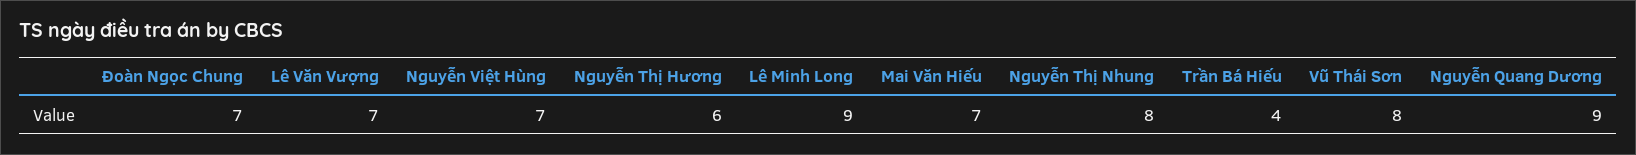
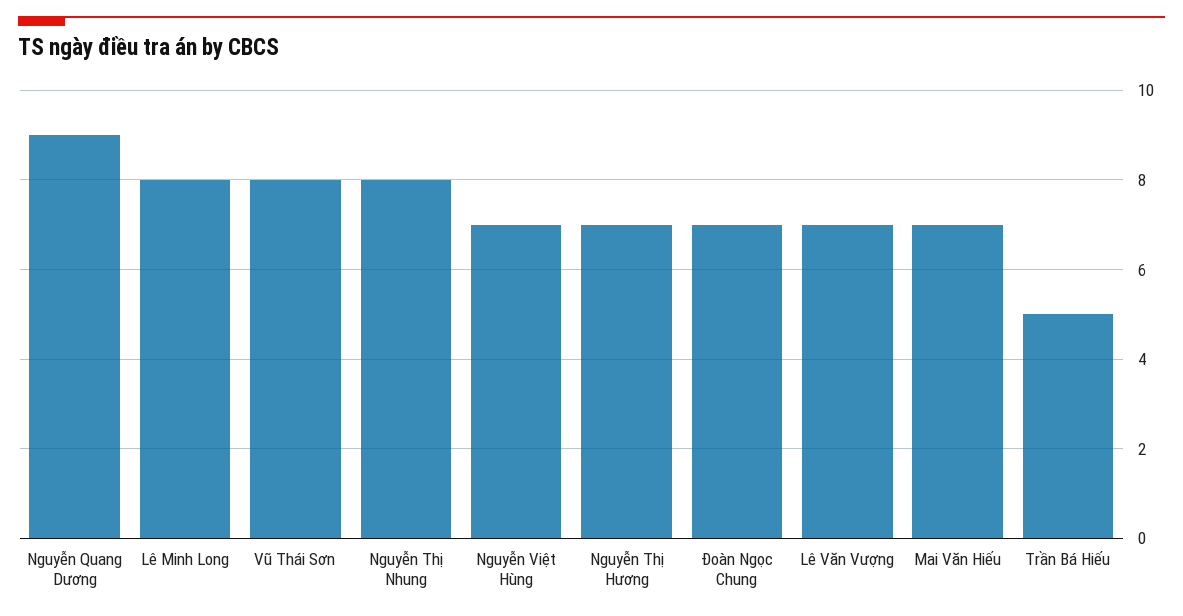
Nguyễn Thị Hương: 6 -> 7
Lê Minh Long: 9 -> 8
Trần Bá Hiếu: 4 -> 5

